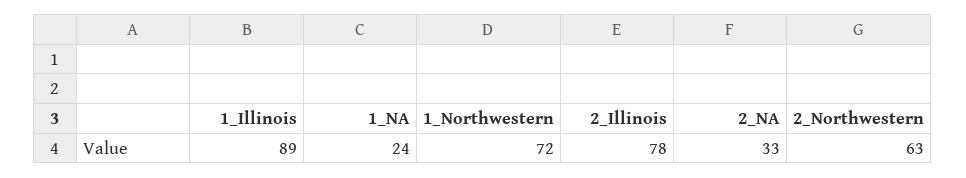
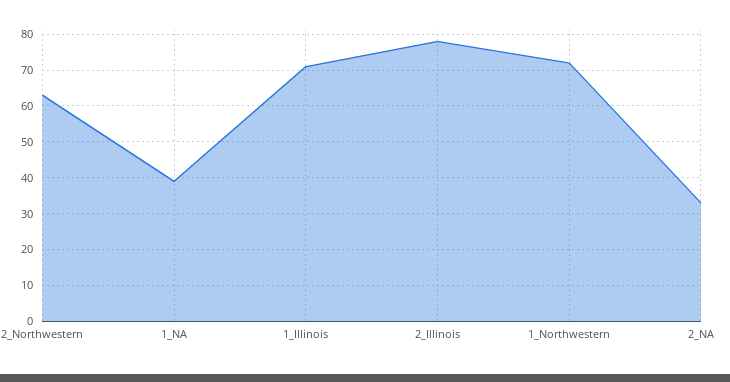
1_Illinois: 89 -> 70
1_NA: 24 -> 40

